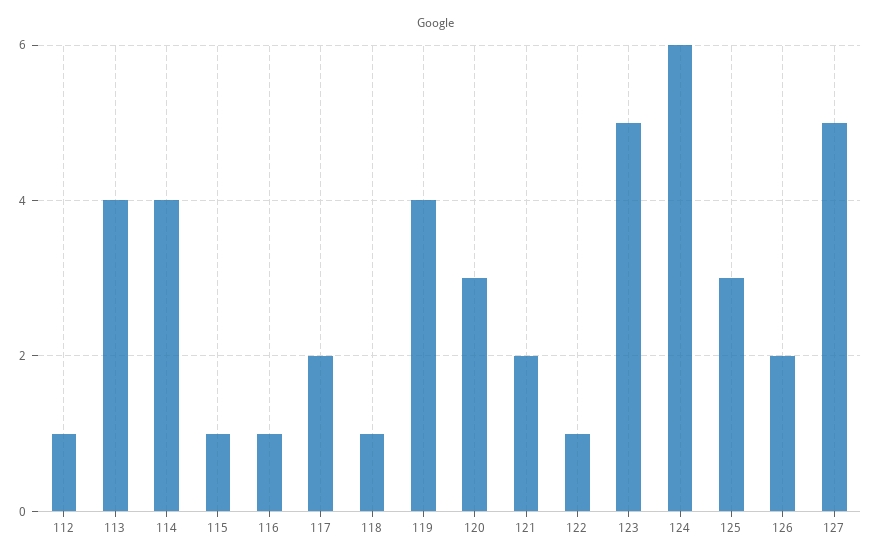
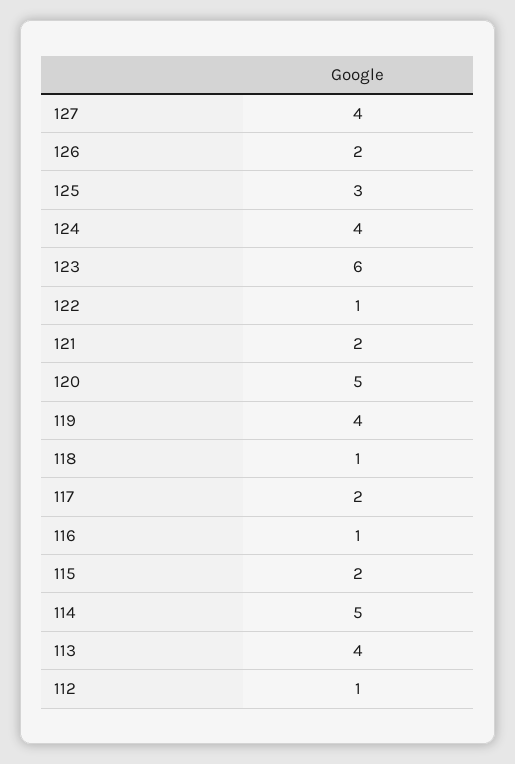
114: 4 -> 5
115: 1 -> 2
120: 3 -> 5
123: 5 -> 6
124: 6 -> 4
127: 5 -> 4

